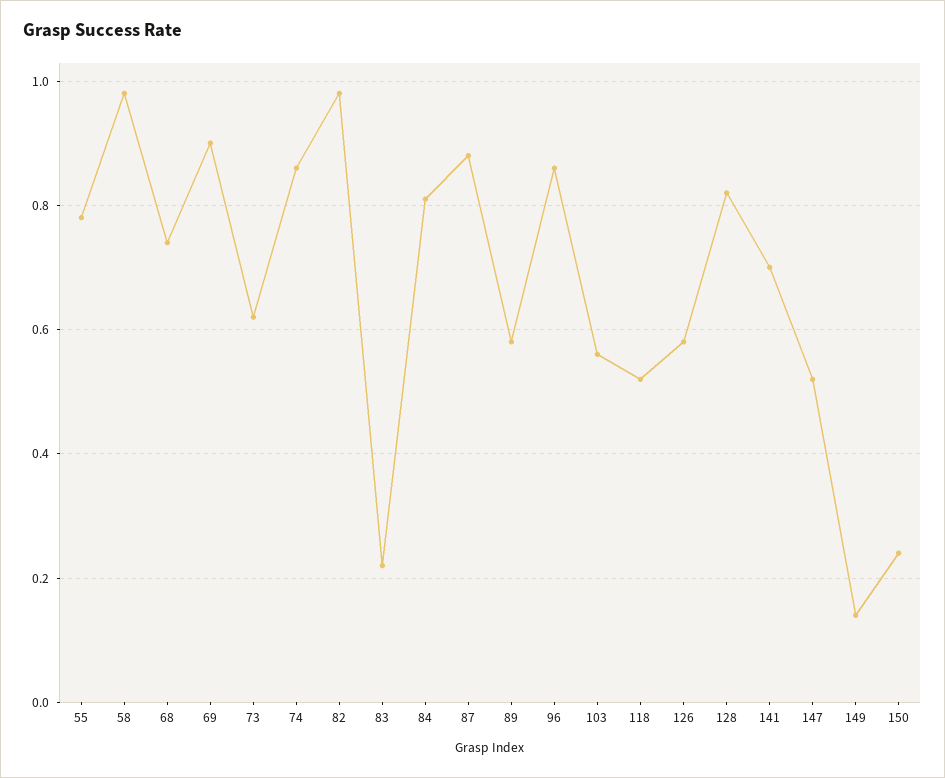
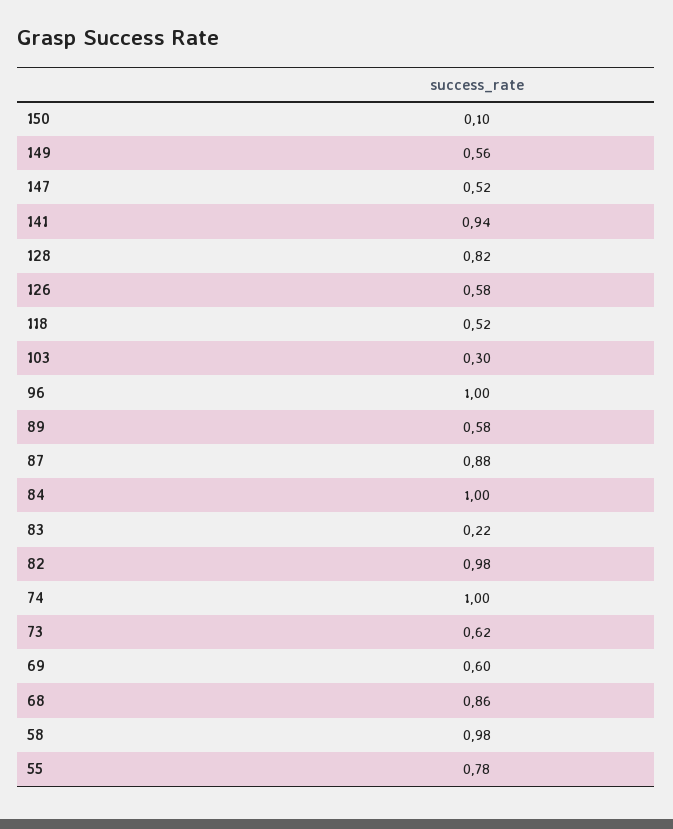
68: 0.75 -> 0.86
69: 0.9 -> 0.6
74: 0.85 -> 1
84: 0.8 -> 1
96: 0.85 -> 1
103: 0.55 -> 0.3
141: 0.7 -> 0.94
149: 0.15 -> 0.56
150: 0.25 -> 0.1

